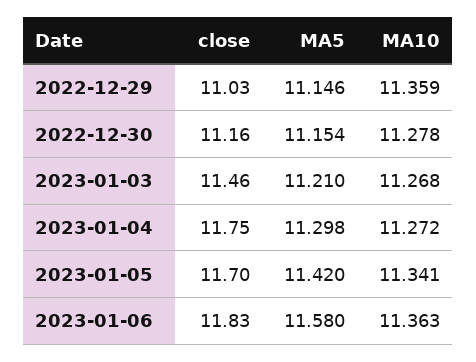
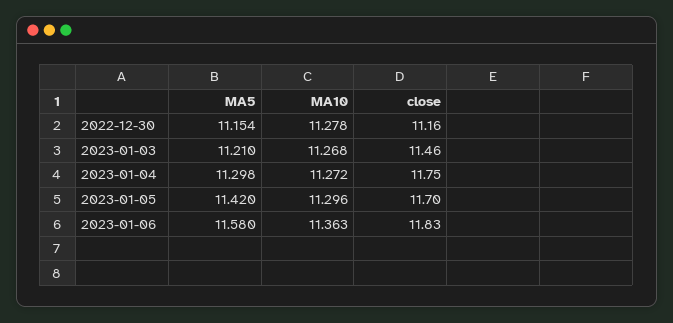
close, 2022-12-29: 11.03 -> none
MA5, 2022-12-29: 11.146 -> none
MA10, 2022-12-29: 11.359 -> none
MA10, 2023-01-05: 11.341 -> 11.296

